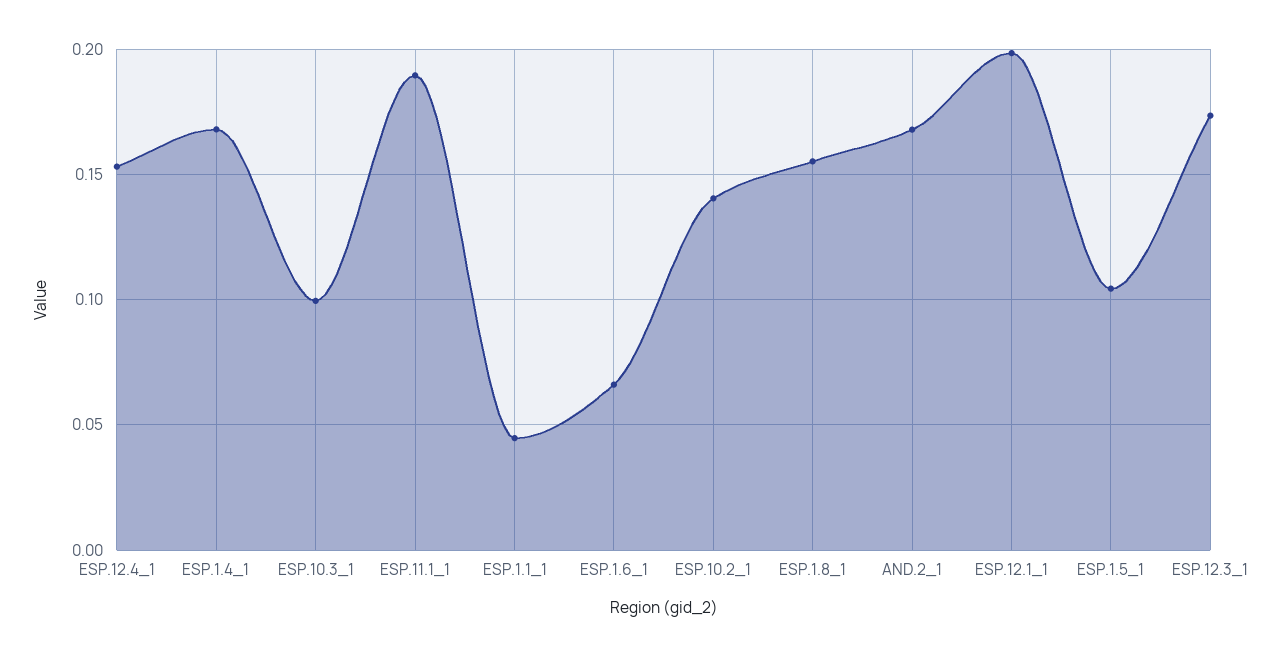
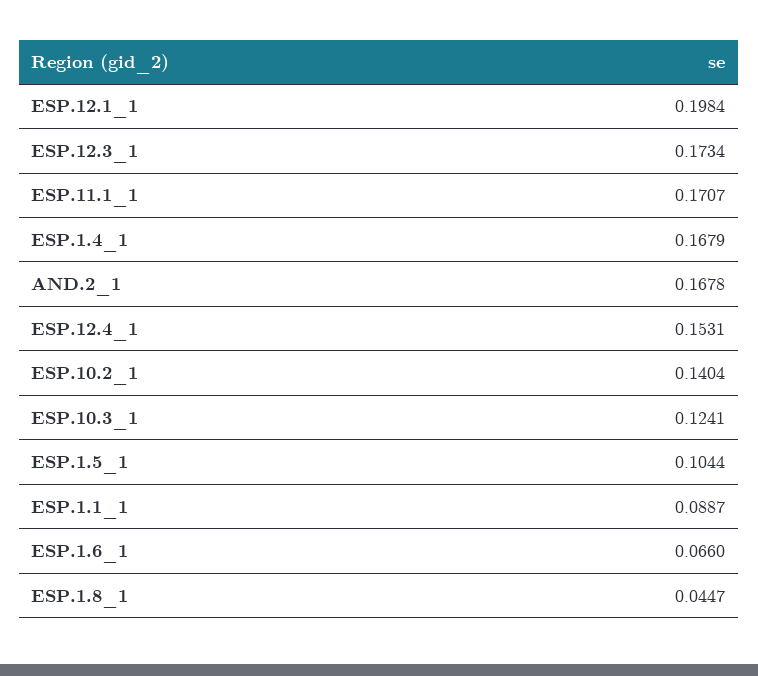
ESP.10.3_1: 0.1 -> 0.1241
ESP.11.1_1: 0.19 -> 0.1707
ESP.1.1_1: 0.045 -> 0.0887
ESP.1.8_1: 0.155 -> 0.0447

